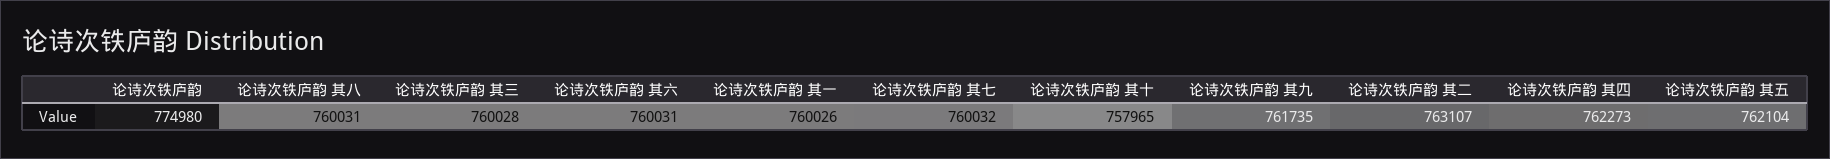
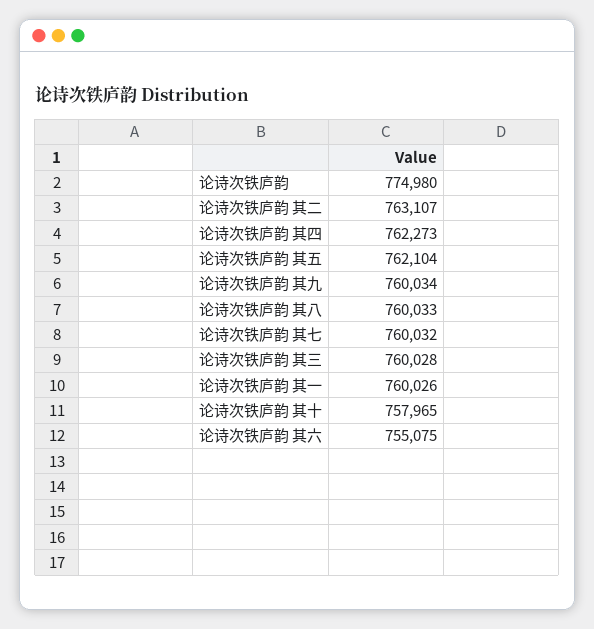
论诗次铁庐韵 其八: 760031 -> 760033
论诗次铁庐韵 其六: 760031 -> 755075
论诗次铁庐韵 其九: 761735 -> 760034

